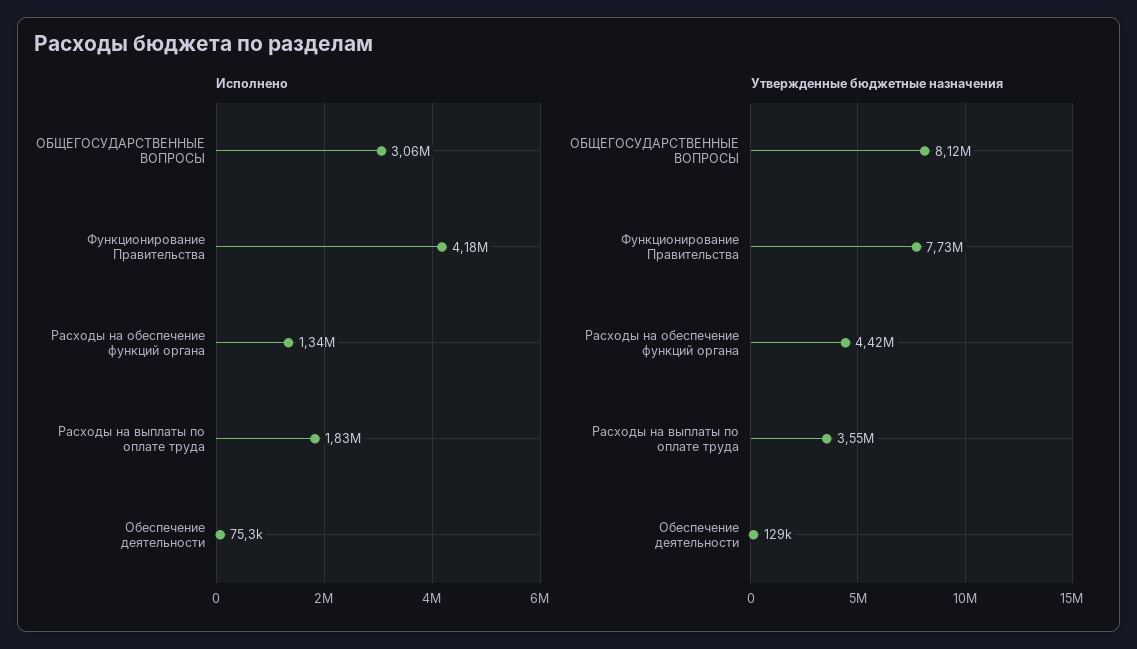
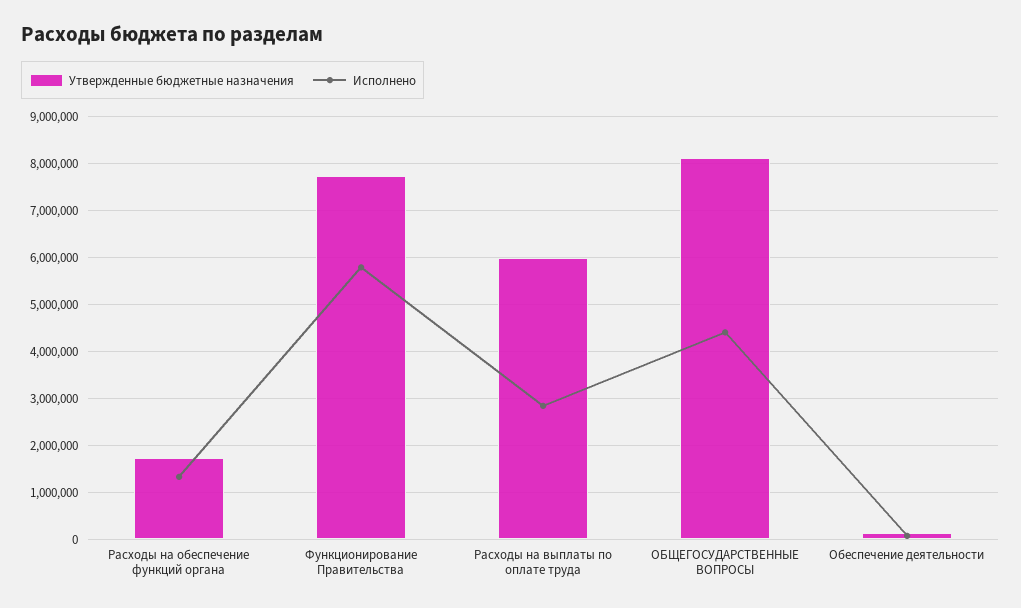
Исполнено, ОБЩЕГОСУДАРСТВЕННЫЕ ВОПРОСЫ: 3060000 -> 4400000
Исполнено, Функционирование Правительства: 4180000 -> 5800000
Исполнено, Расходы на выплаты по оплате труда: 1830000 -> 2800000
Утвержденные бюджетные назначения, Расходы на обеспечение функций органа: 4420000 -> 1800000
Утвержденные бюджетные назначения, Расходы на выплаты по оплате труда: 3550000 -> 6000000

